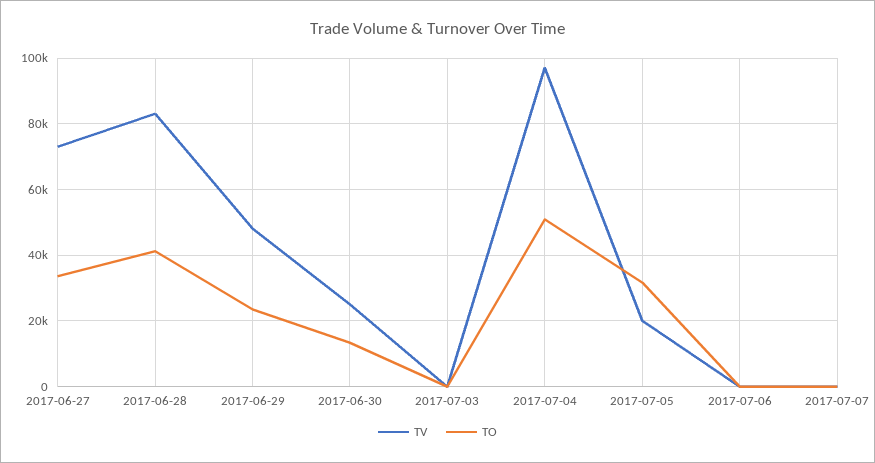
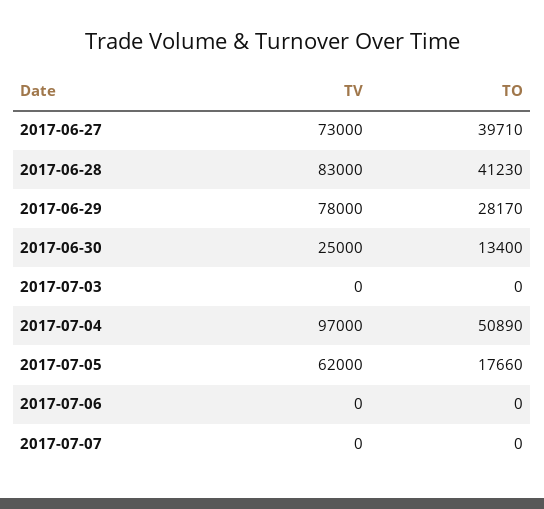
TO, 2017-06-27: 34000 -> 39710
TV, 2017-06-29: 48000 -> 78000
TO, 2017-06-29: 24000 -> 28170
TV, 2017-07-05: 20000 -> 62000
TO, 2017-07-05: 32000 -> 17660

